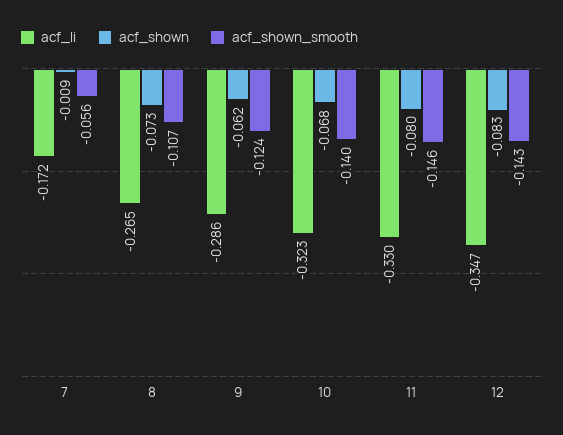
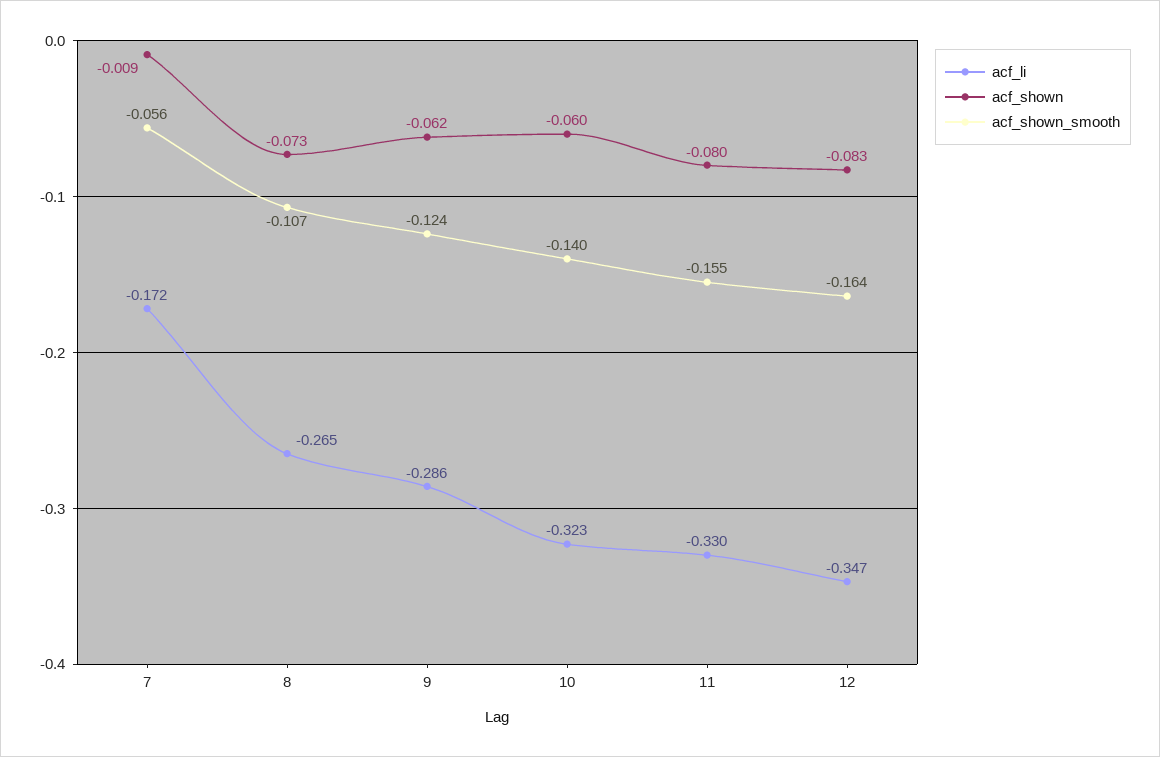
acf_shown, 10: -0.068 -> -0.06
acf_shown_smooth, 11: -0.146 -> -0.155
acf_shown_smooth, 12: -0.143 -> -0.164

